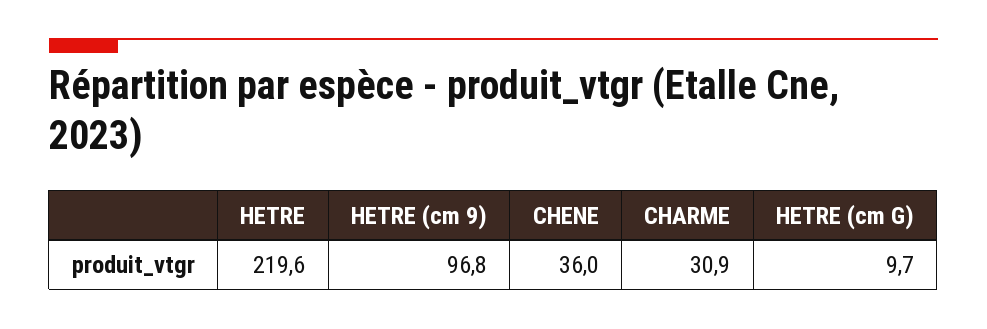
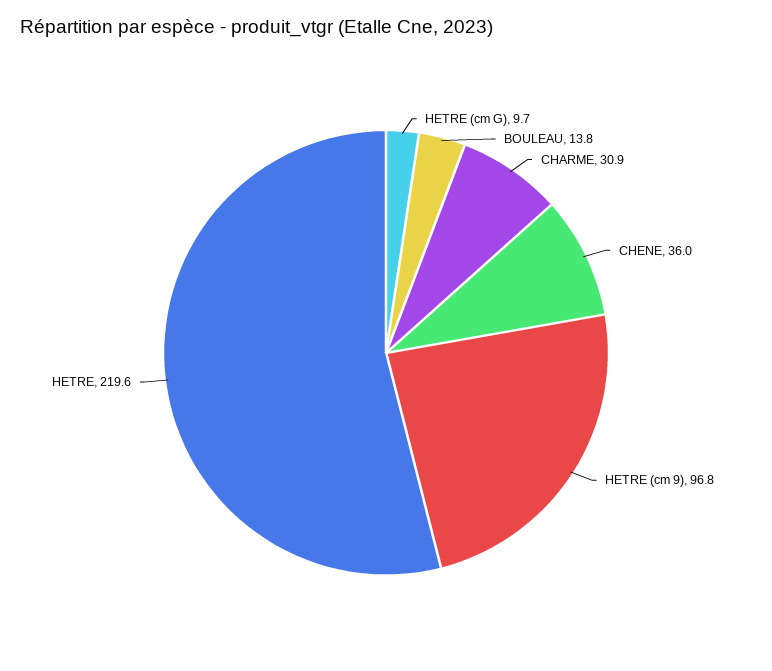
BOULEAU: none -> 13.8

